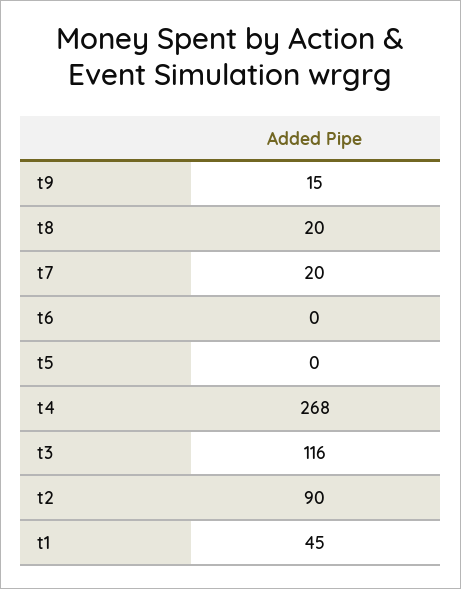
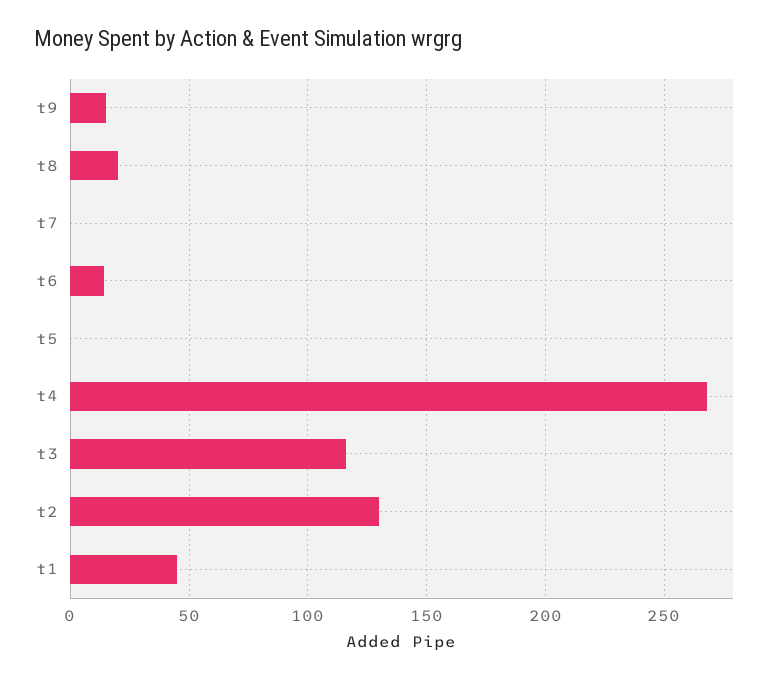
t7: 20 -> 0
t6: 0 -> 15
t2: 90 -> 130

